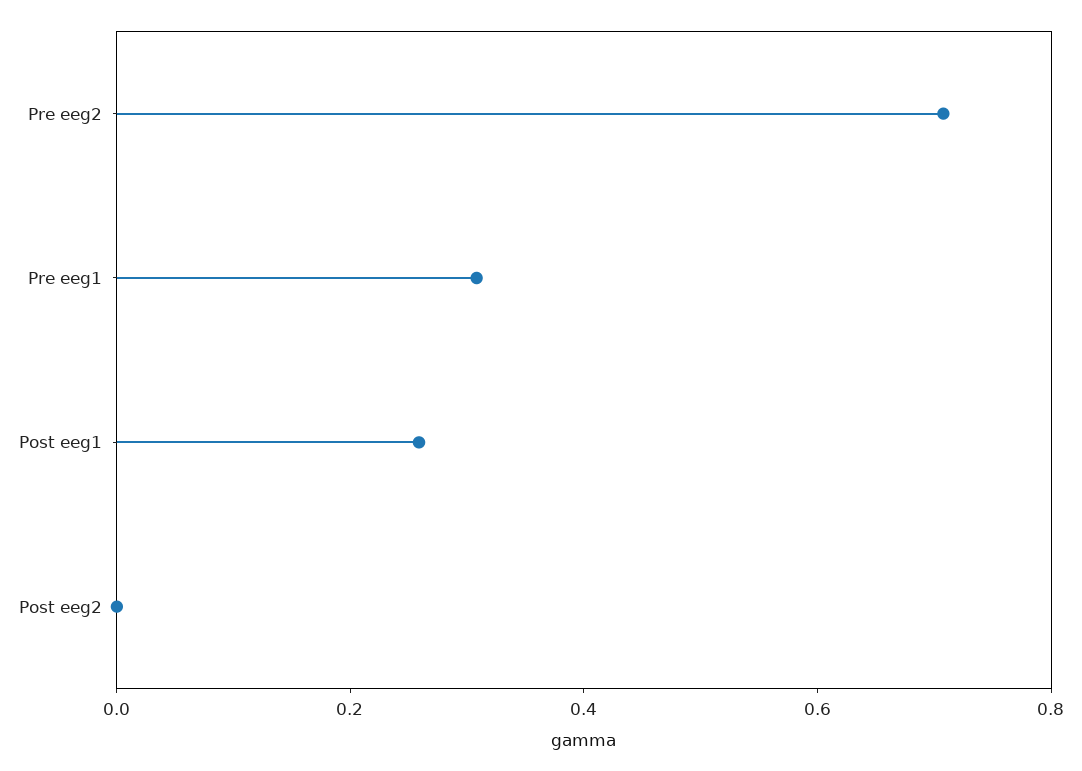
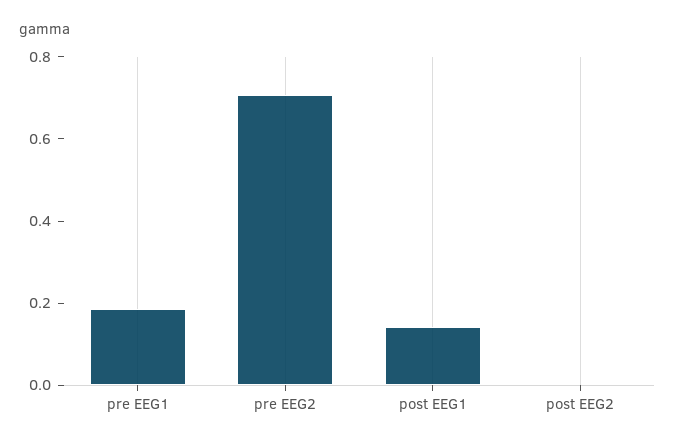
Pre eeg1: 0.3 -> 0.2
Post eeg1: 0.25 -> 0.15

